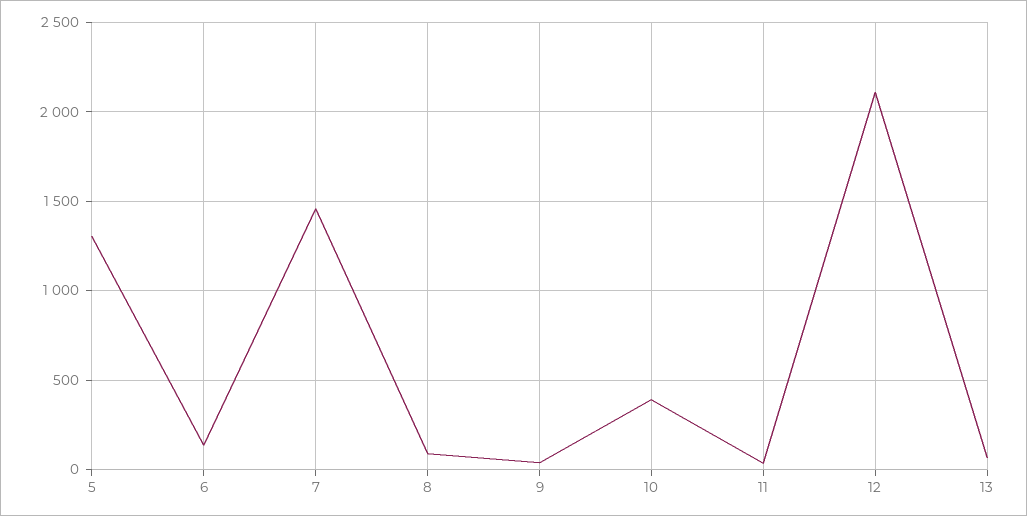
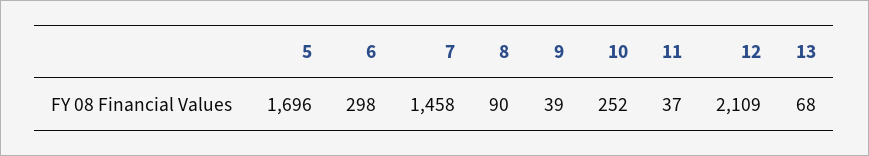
5: 1300 -> 1696
6: 150 -> 298
10: 400 -> 252

